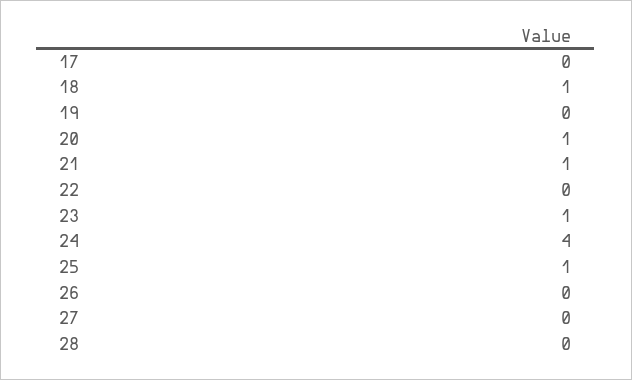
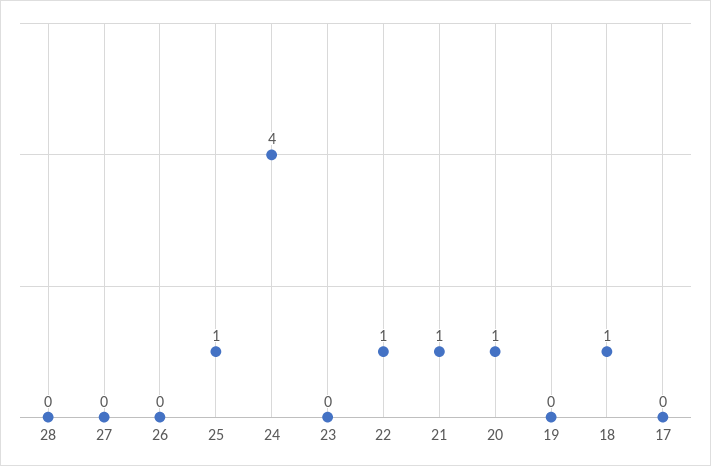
22: 0 -> 1
23: 1 -> 0

